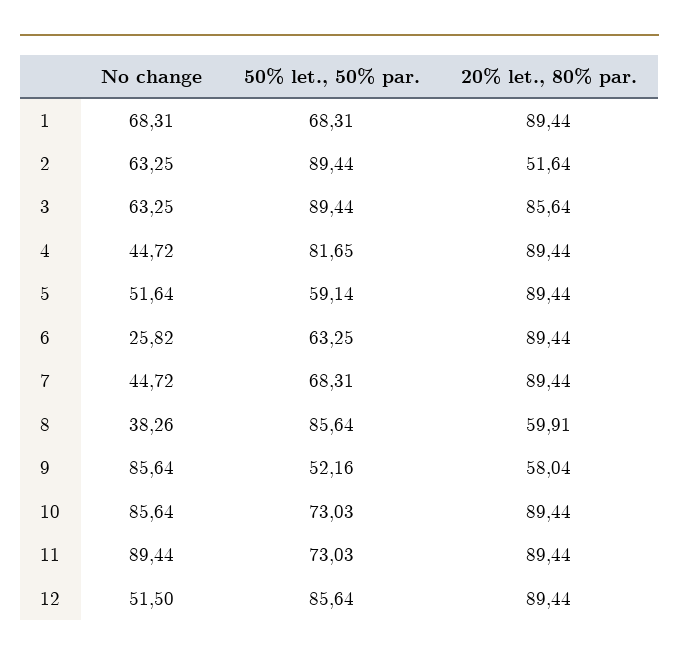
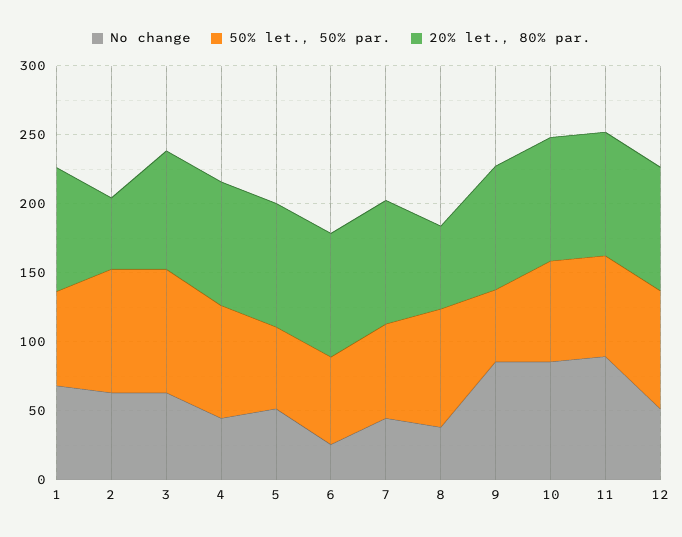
20% let., 80% par., 9: 58.04 -> 90

